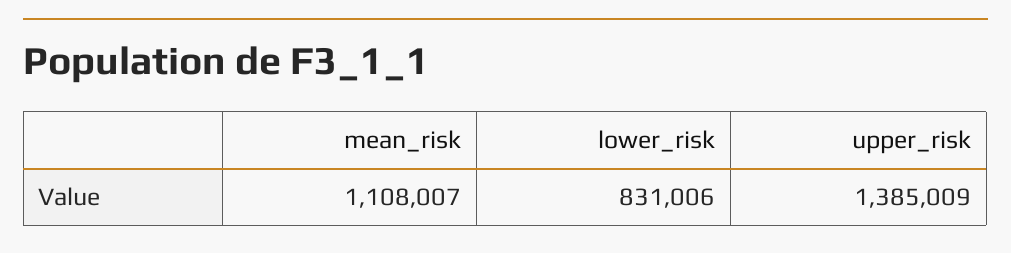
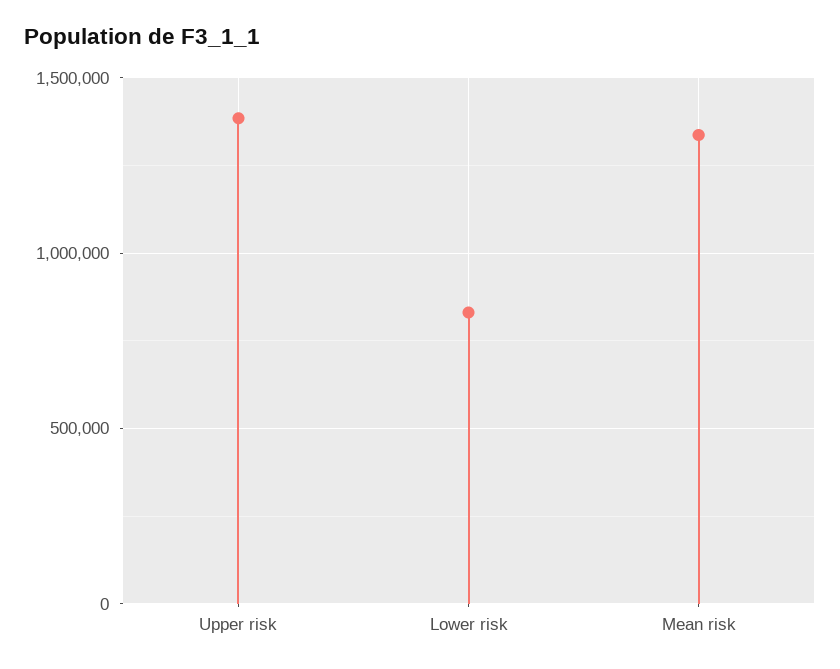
mean_risk: 1108007 -> 1350000

